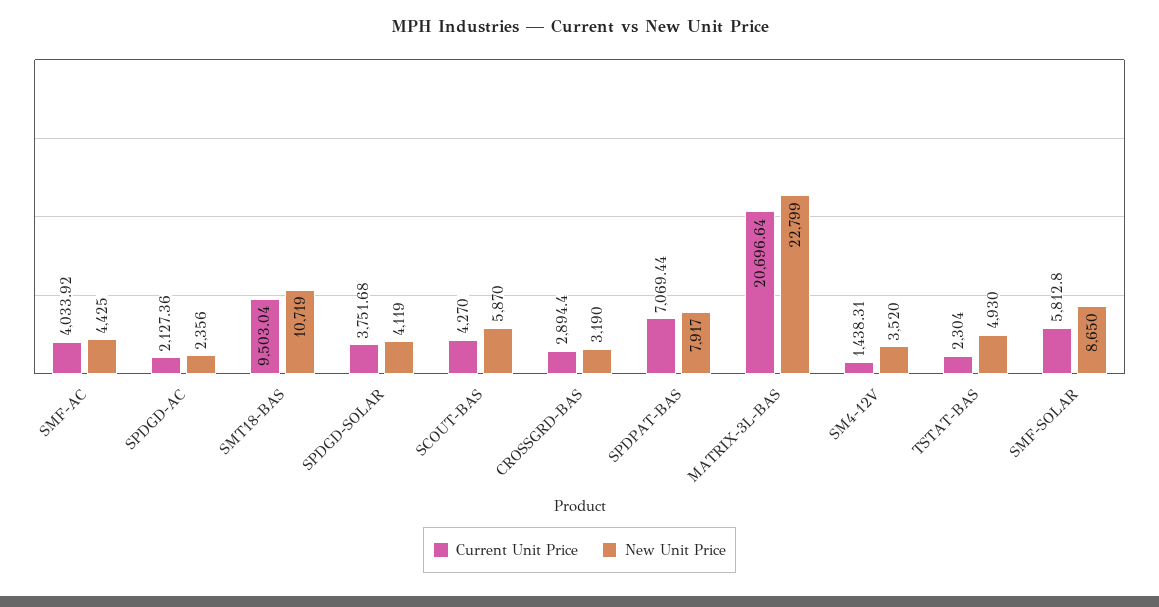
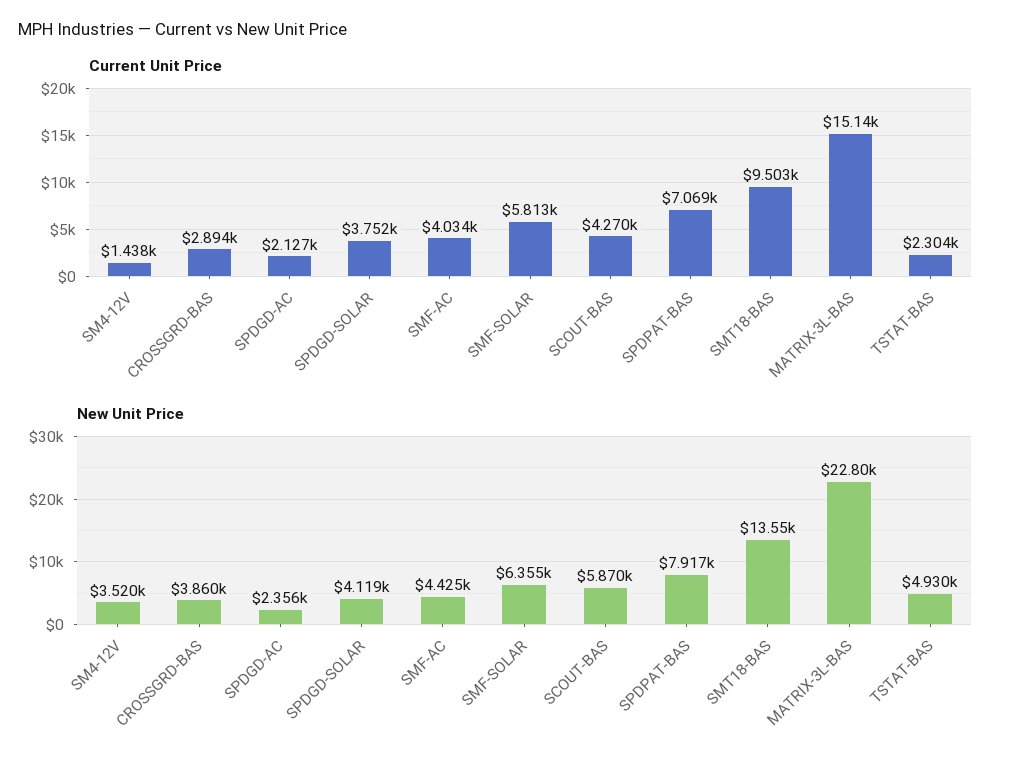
New Unit Price, SMT18-BAS: 10719 -> 13550
New Unit Price, CROSSGRD-BAS: 3190 -> 3860
Current Unit Price, MATRIX-3L-BAS: 20696.64 -> 15140
New Unit Price, SMF-SOLAR: 8650 -> 6355

